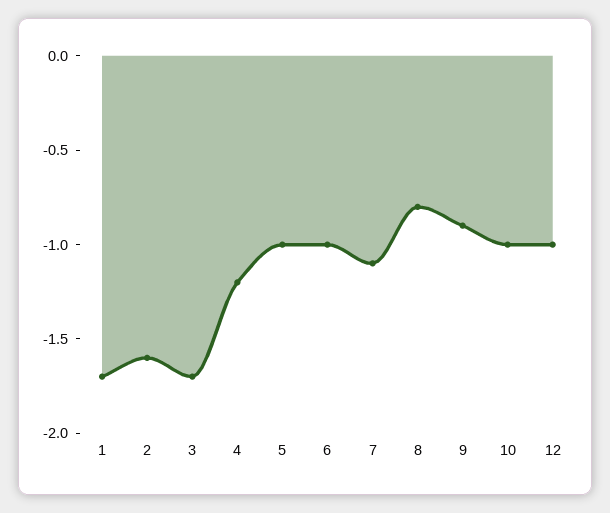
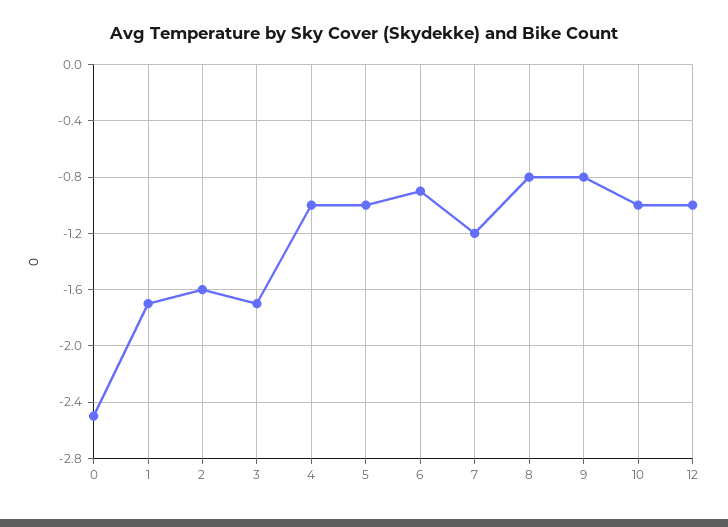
4: -1.2 -> -1
6: -1 -> -0.9
7: -1.1 -> -1.2
9: -0.9 -> -0.8
0: none -> -2.5

